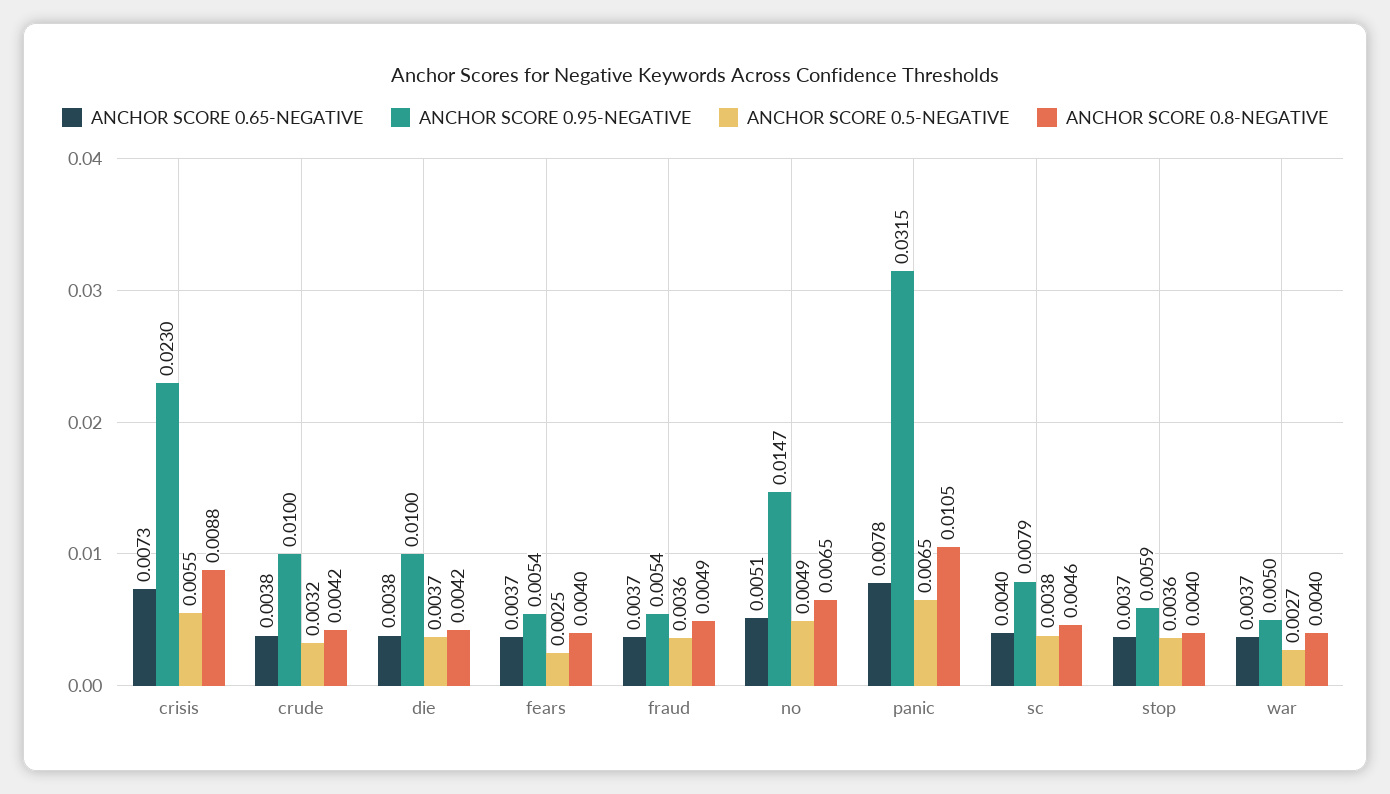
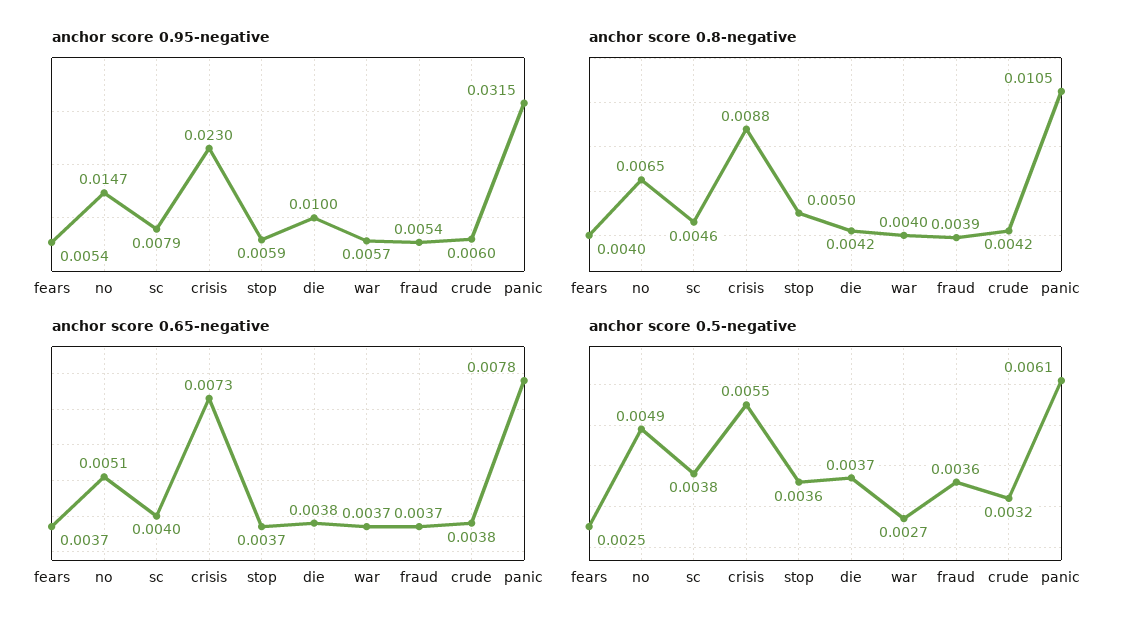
ANCHOR SCORE 0.95-NEGATIVE, crude: 0.01 -> 0.006
ANCHOR SCORE 0.8-NEGATIVE, fraud: 0.0049 -> 0.0039
ANCHOR SCORE 0.5-NEGATIVE, panic: 0.0065 -> 0.0061
ANCHOR SCORE 0.8-NEGATIVE, stop: 0.004 -> 0.005
ANCHOR SCORE 0.95-NEGATIVE, war: 0.005 -> 0.0057

